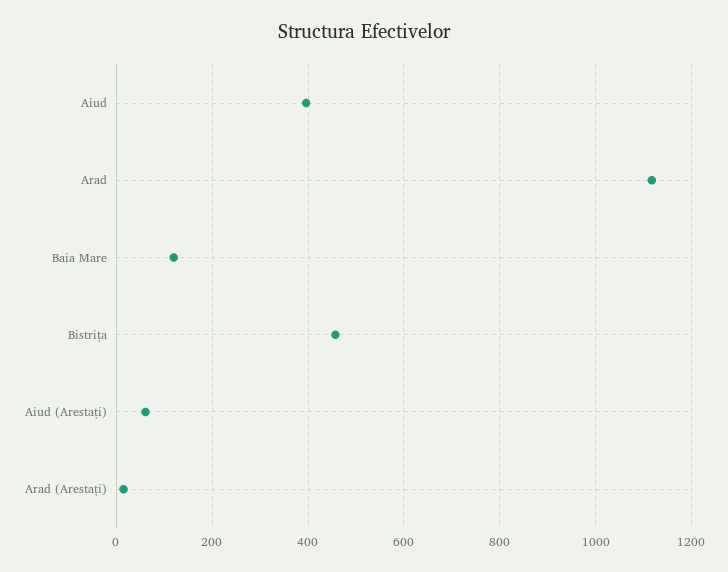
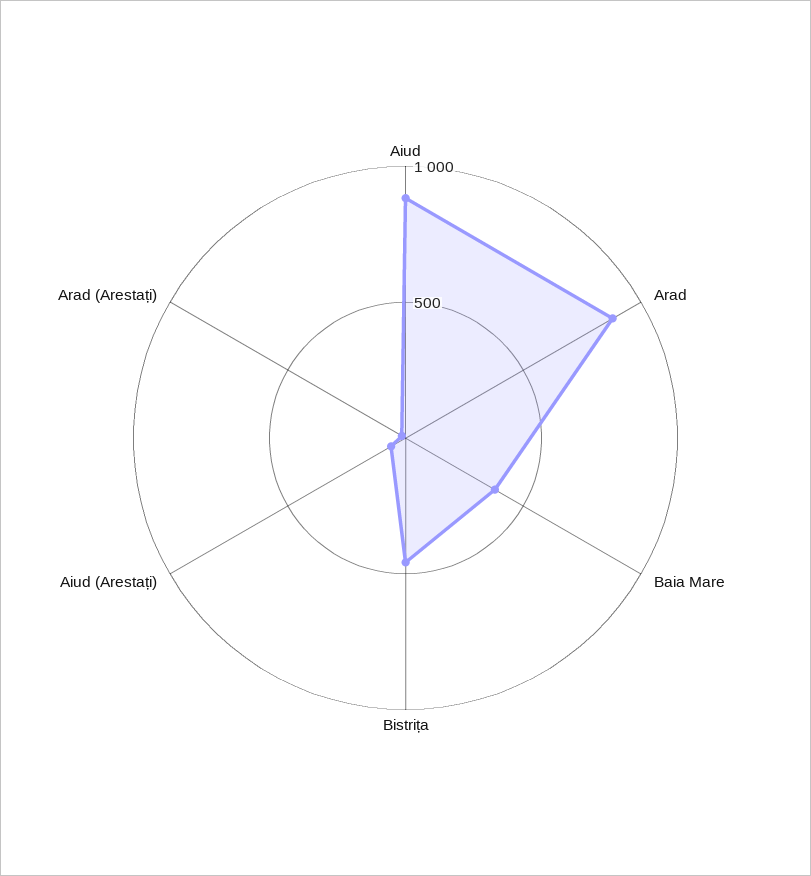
Aiud: 400 -> 900
Arad: 1120 -> 900
Baia Mare: 120 -> 400

